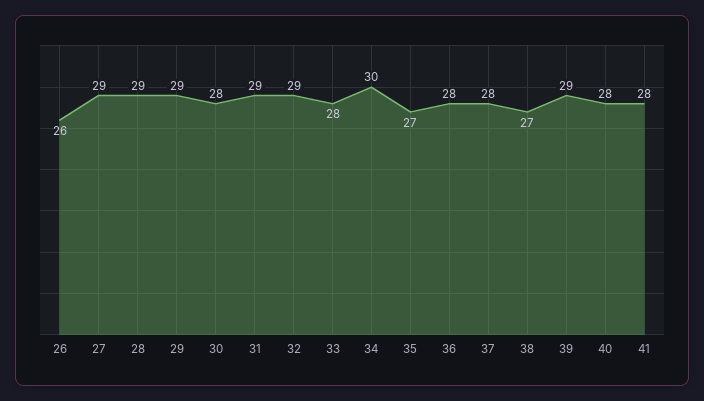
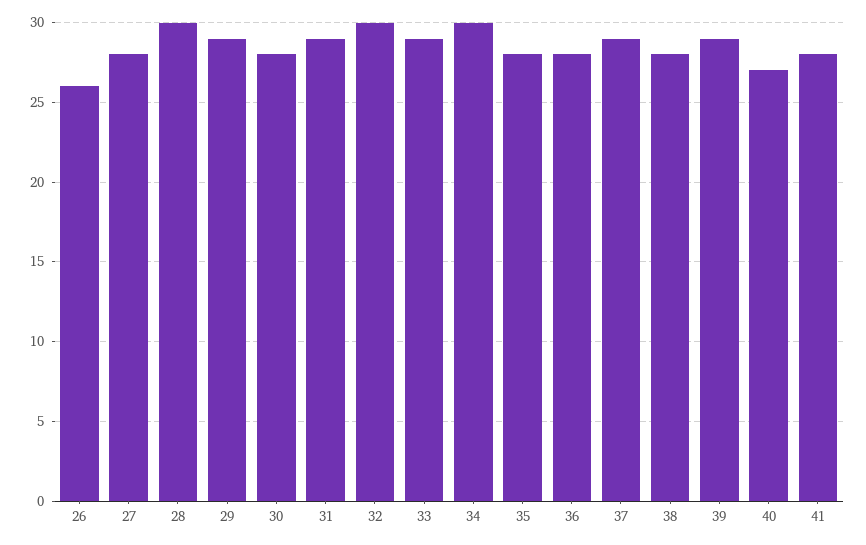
27: 29 -> 28
28: 29 -> 30
32: 29 -> 30
33: 28 -> 29
35: 27 -> 28
37: 28 -> 29
38: 27 -> 28
40: 28 -> 27

